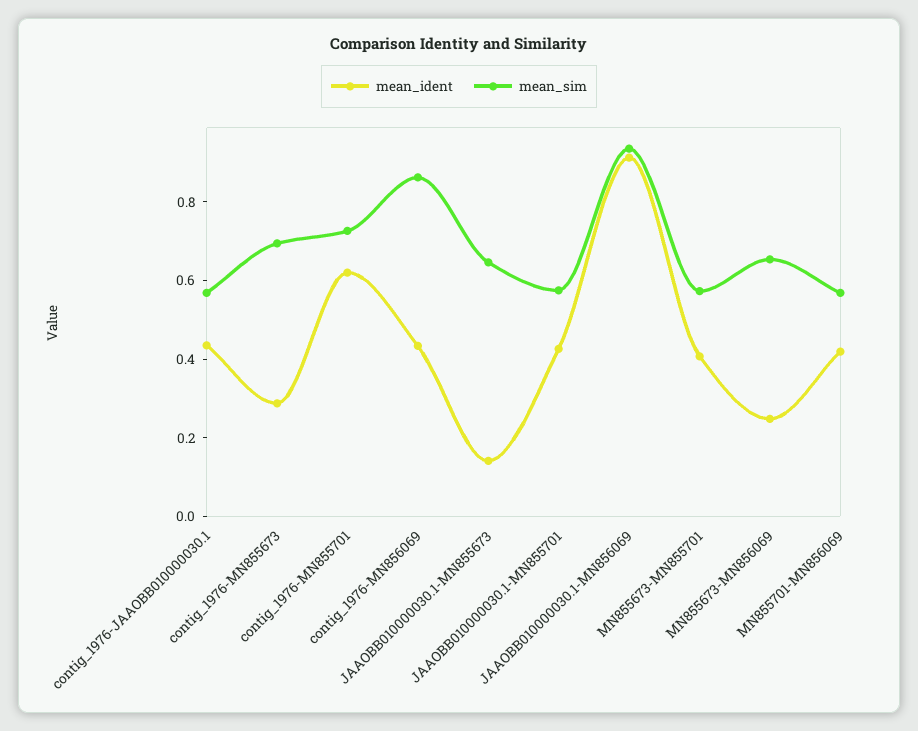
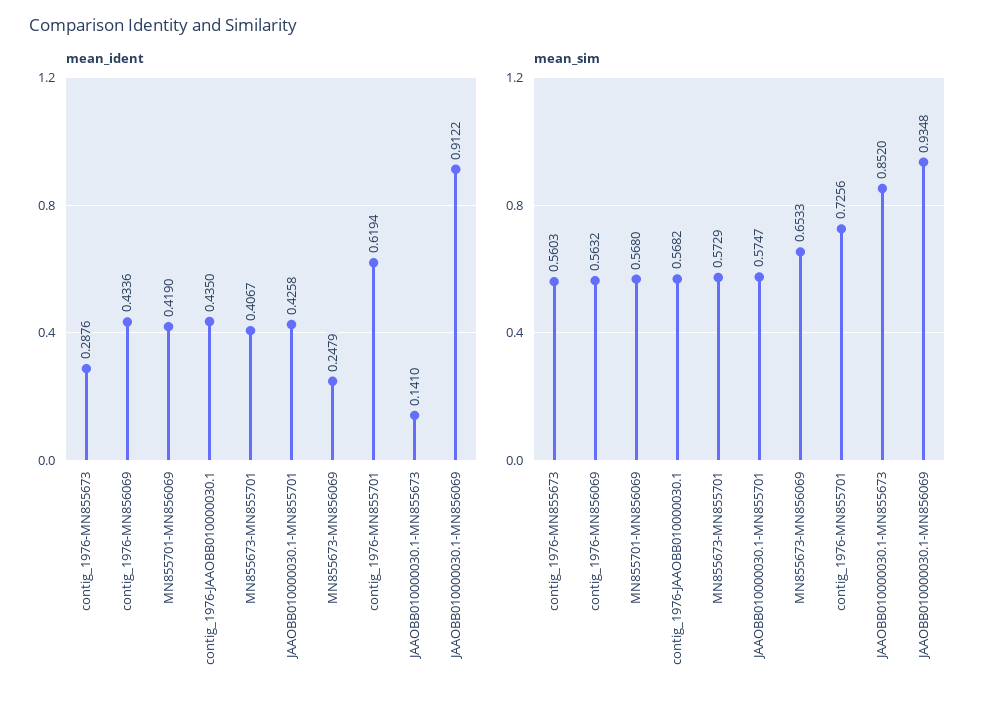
mean_sim, contig_1976-MN855673: 0.7 -> 0.5603
mean_sim, contig_1976-MN856069: 0.85 -> 0.5632
mean_sim, JAAOBB010000030.1-MN855673: 0.65 -> 0.852

